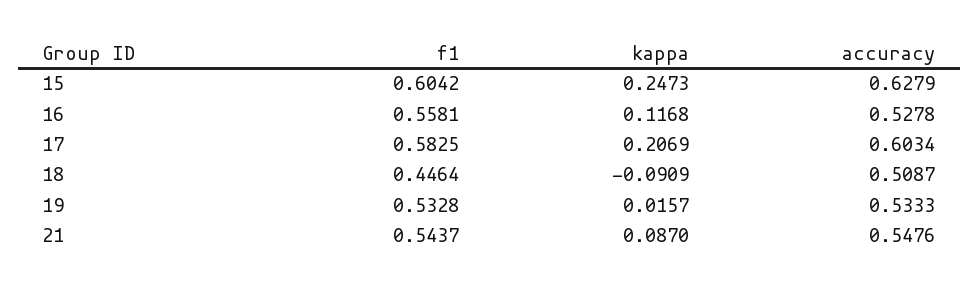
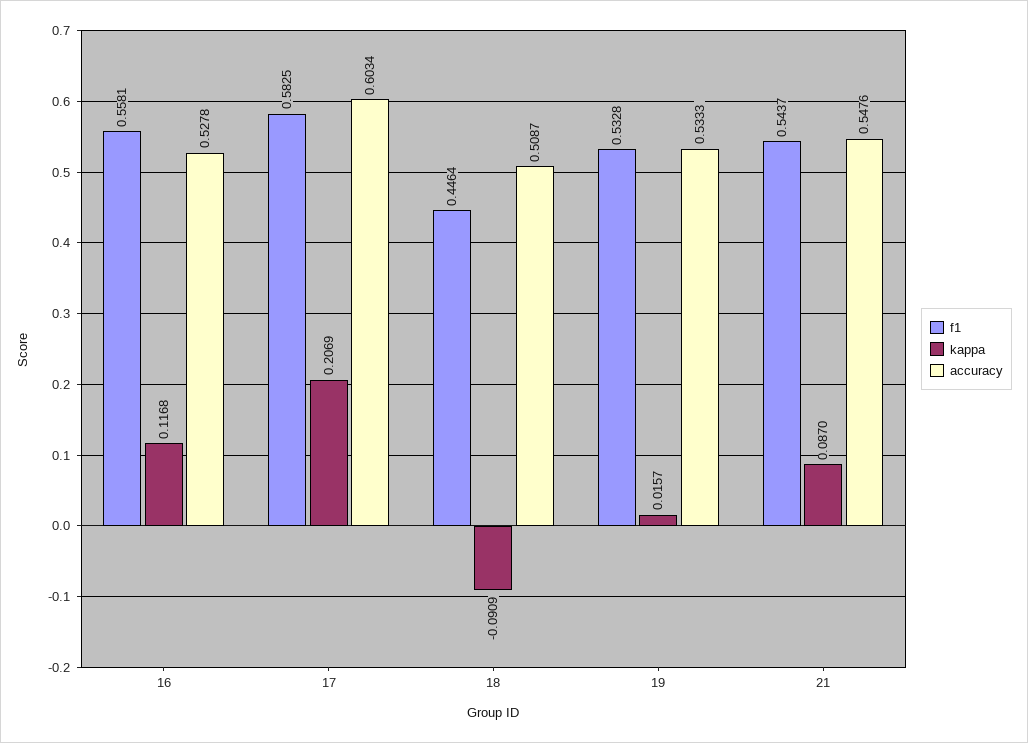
f1, 15: 0.6042 -> none
kappa, 15: 0.2473 -> none
accuracy, 15: 0.6279 -> none

